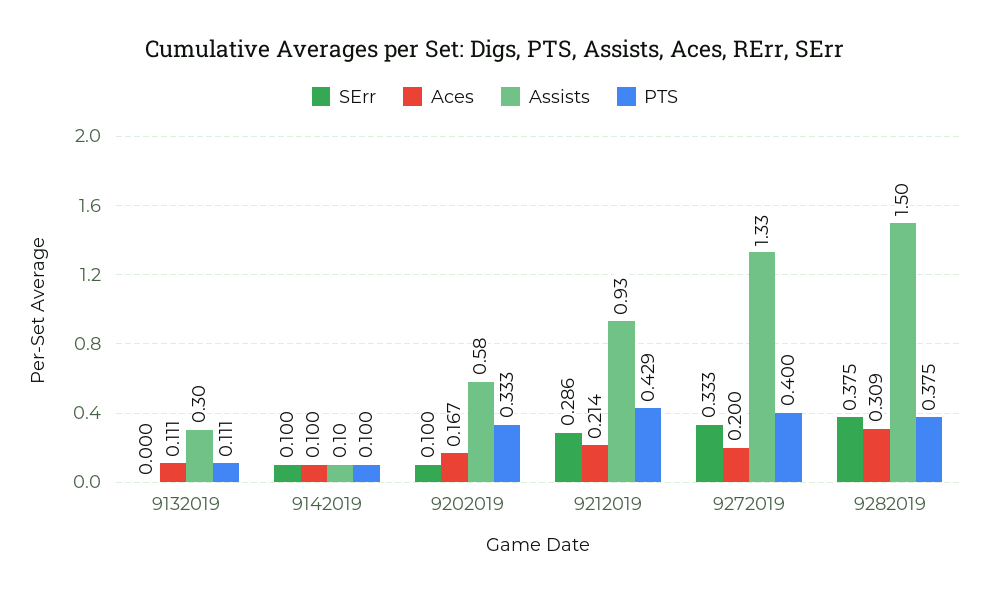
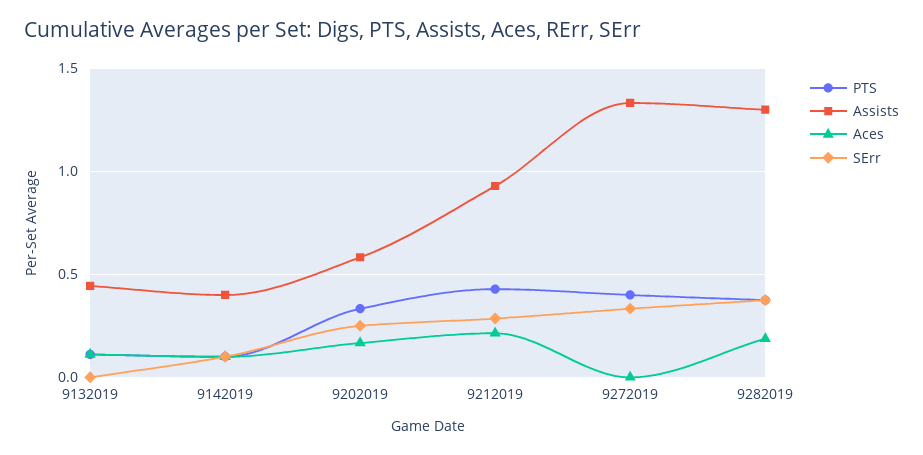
Assists, 9132019: 0.3 -> 0.45
Assists, 9142019: 0.1 -> 0.4
SErr, 9202019: 0.1 -> 0.25
Aces, 9272019: 0.2 -> 0
Aces, 9282019: 0.309 -> 0.2
Assists, 9282019: 1.5 -> 1.3

